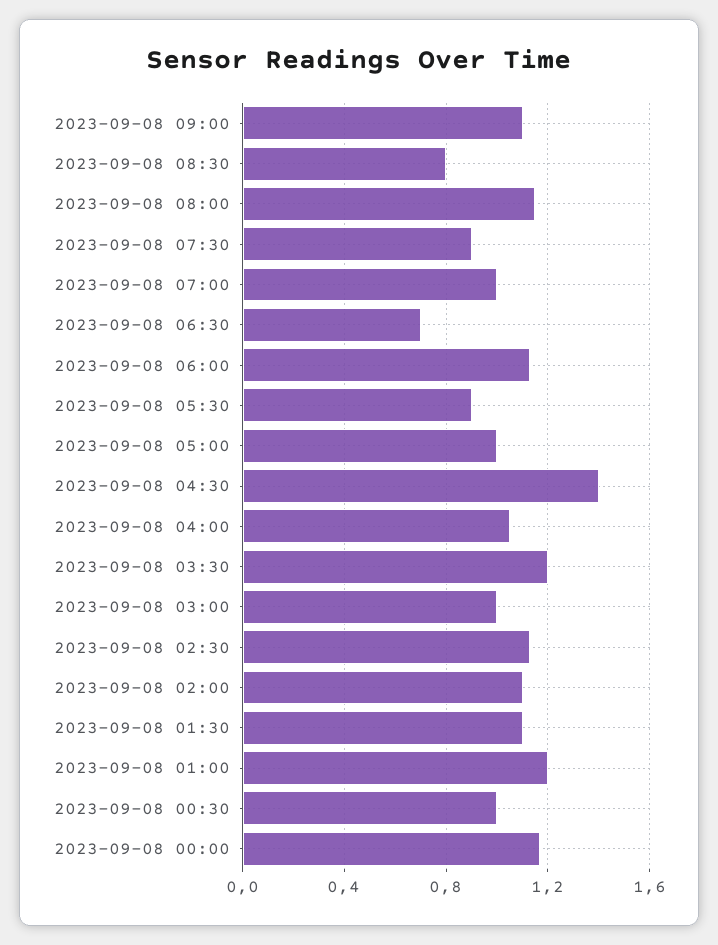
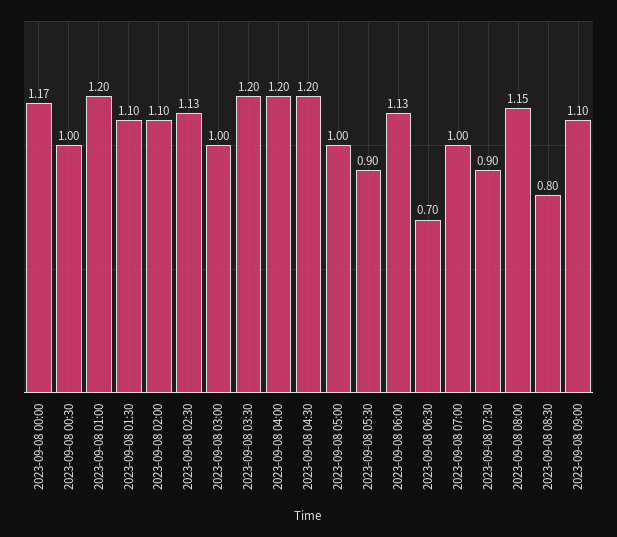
2023-09-08 04:30: 1.4 -> 1.2
2023-09-08 04:00: 1.05 -> 1.2

